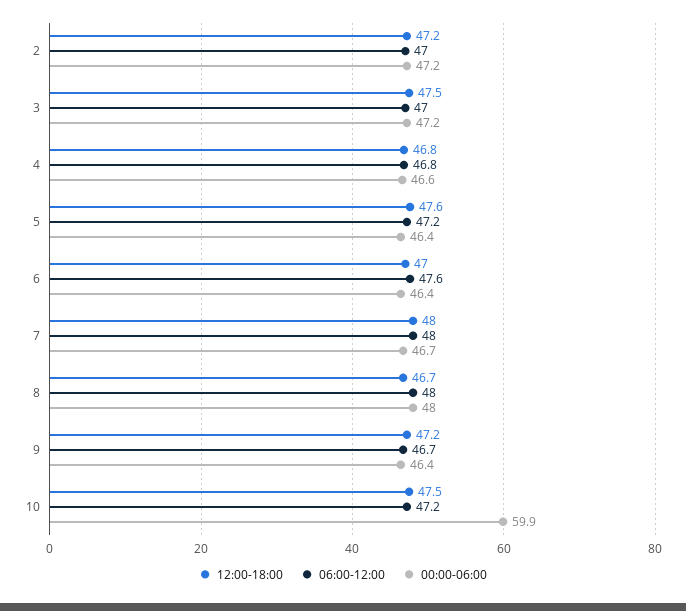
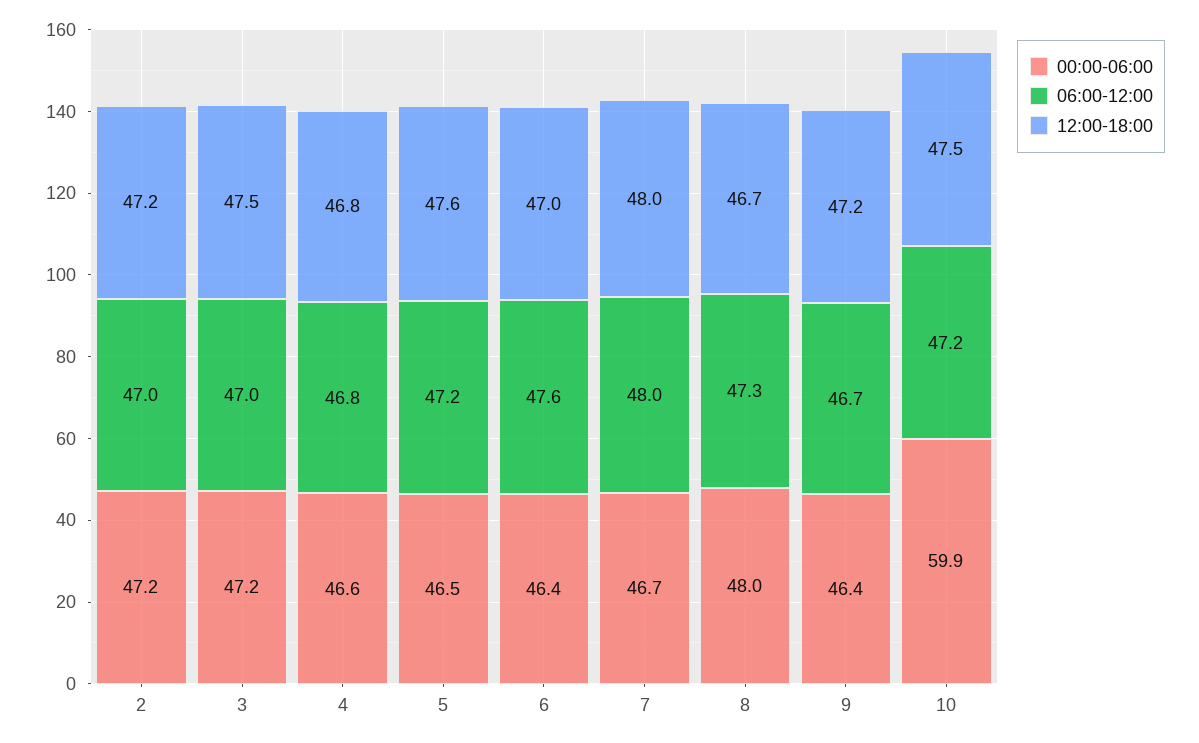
00:00-06:00, 5: 46.4 -> 46.5
06:00-12:00, 8: 48 -> 47.3

